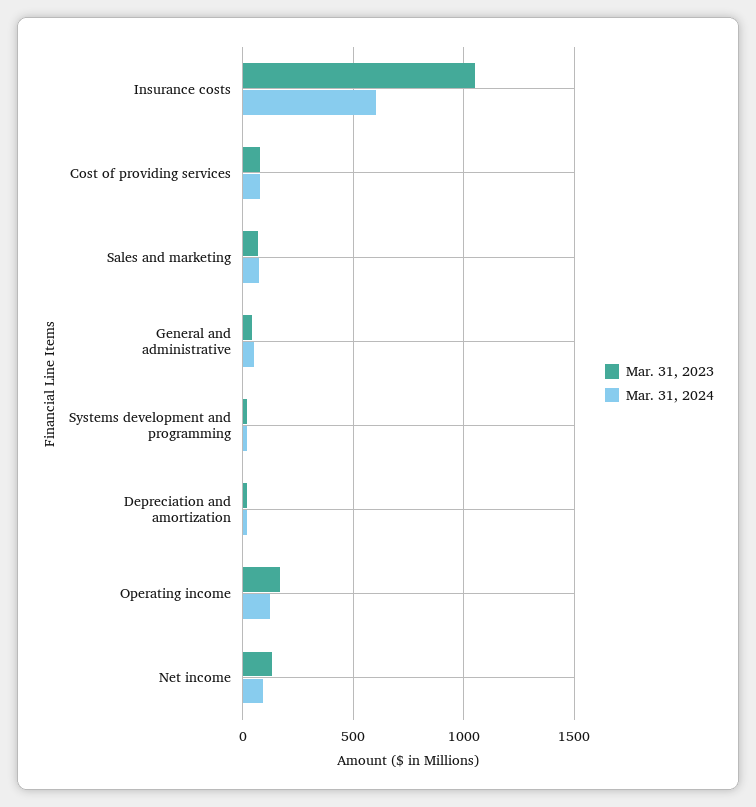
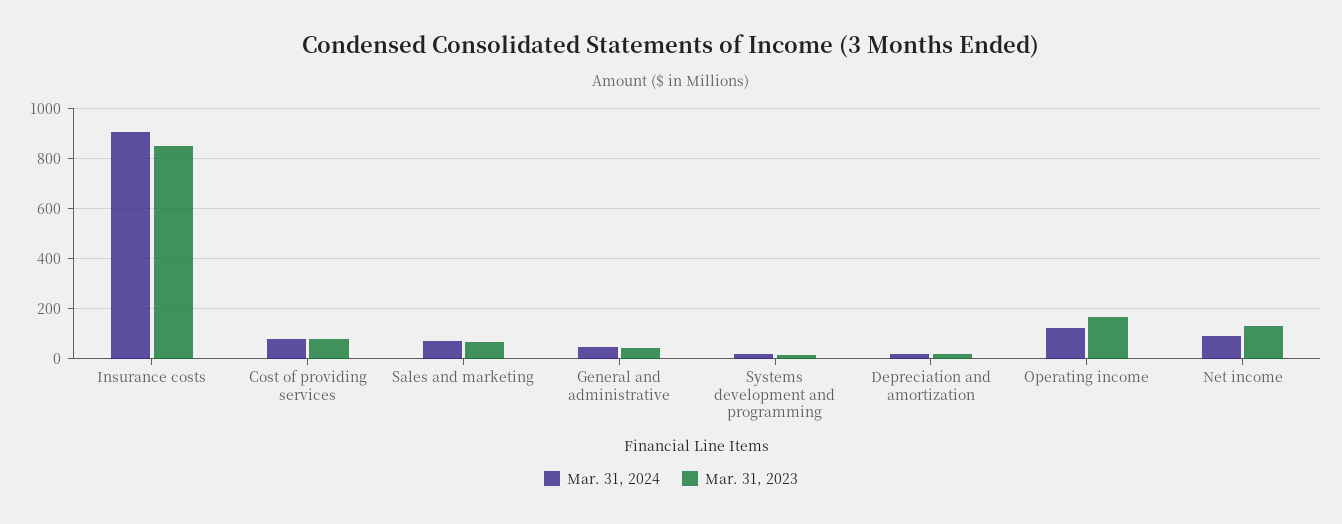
Mar. 31, 2023, Insurance costs: 1050 -> 850
Mar. 31, 2024, Insurance costs: 600 -> 900

